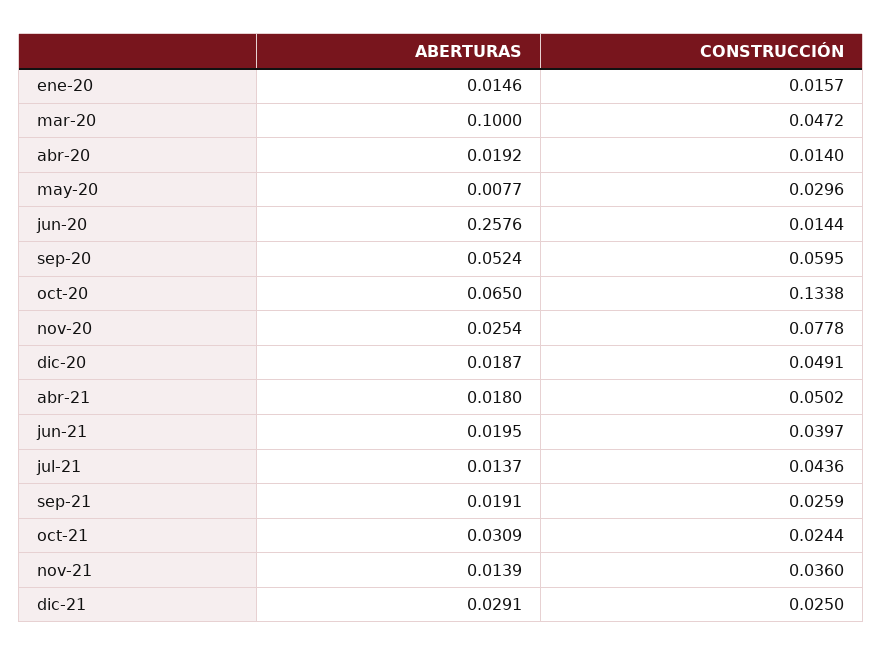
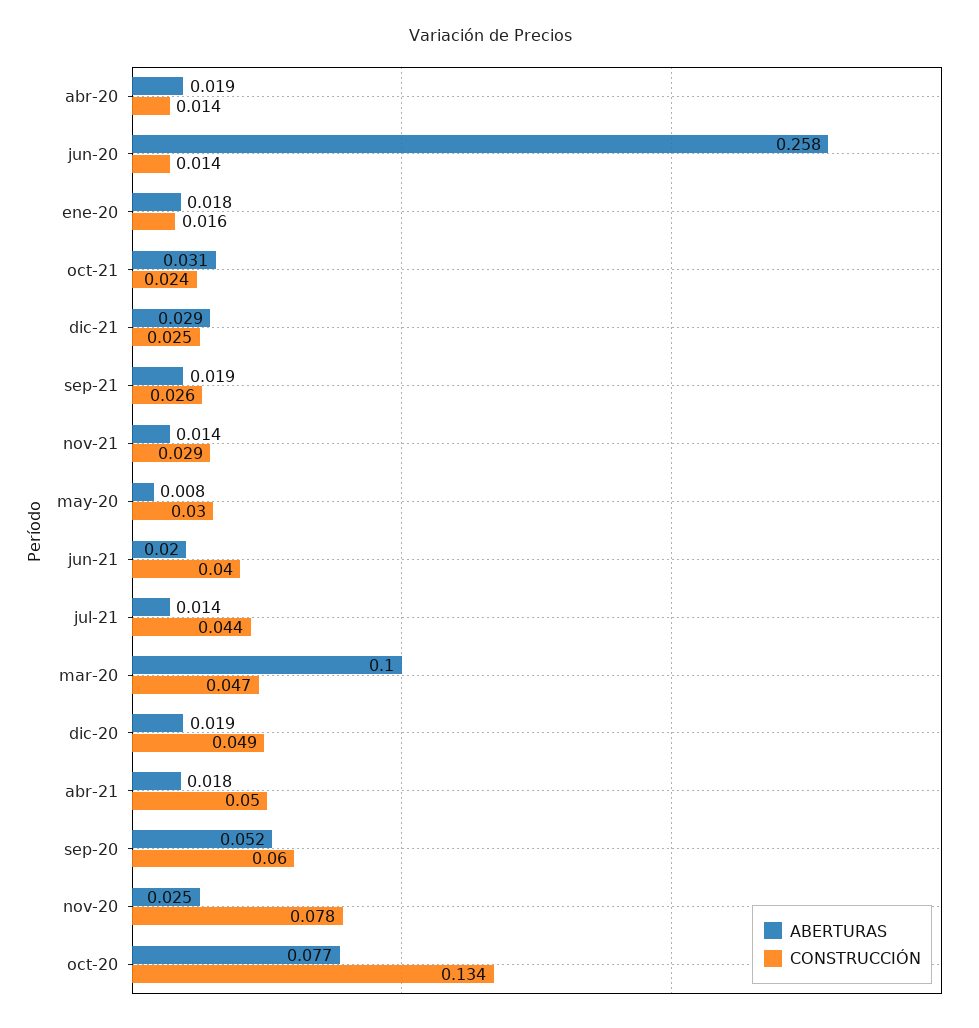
ABERTURAS, ene-20: 0.0146 -> 0.018
ABERTURAS, oct-20: 0.065 -> 0.077
CONSTRUCCIÓN, nov-21: 0.036 -> 0.029

